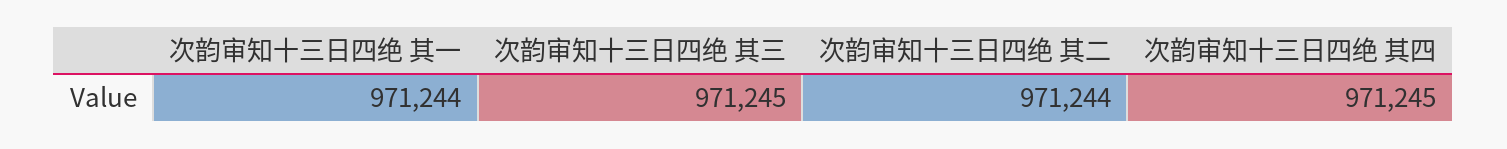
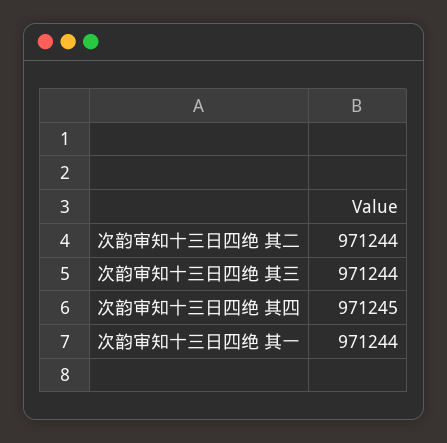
次韵审知十三日四绝 其三: 971245 -> 971244

